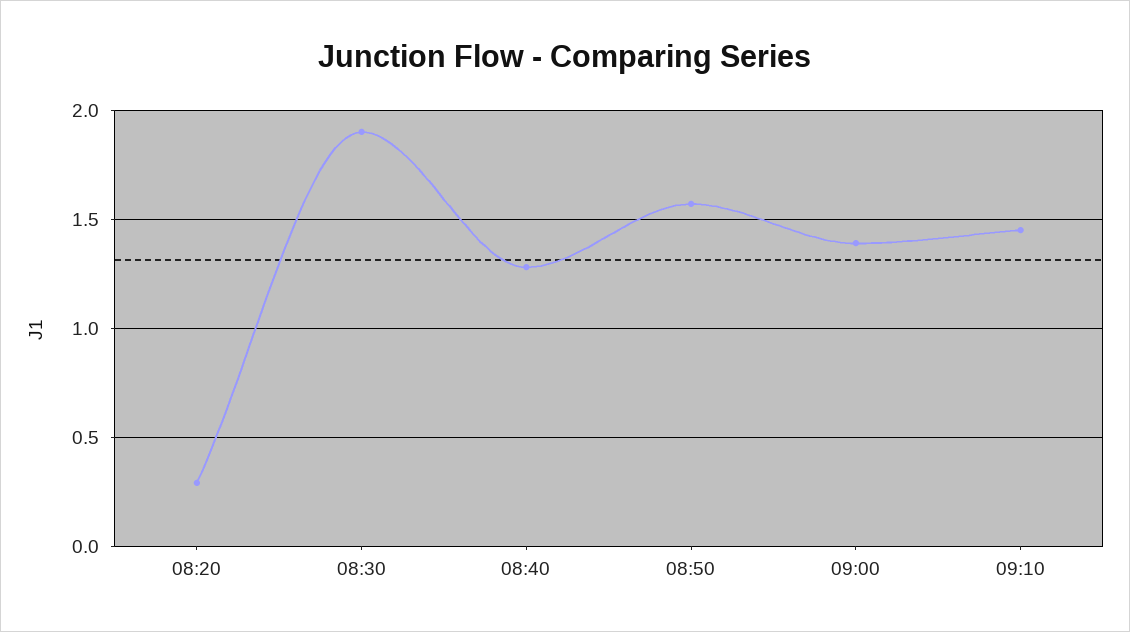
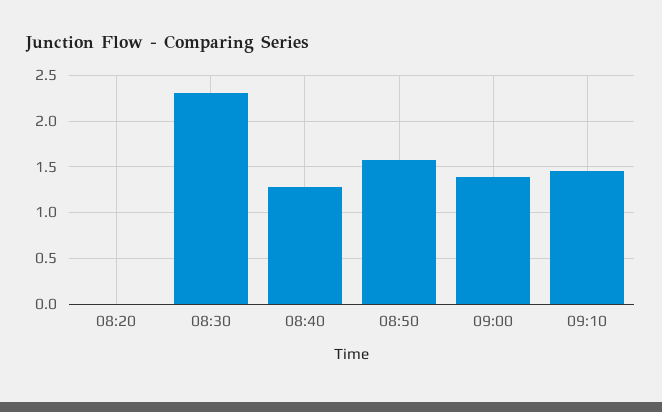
08:20: 0.3 -> 0
08:30: 1.9 -> 2.3

